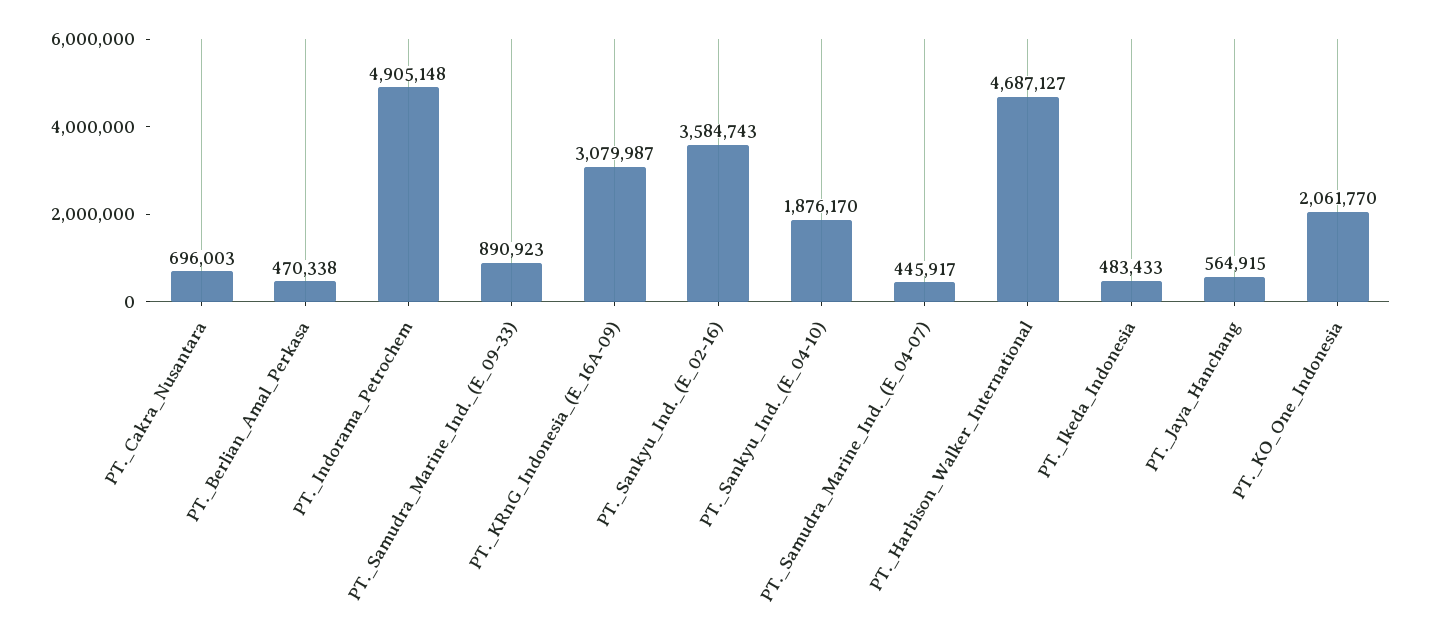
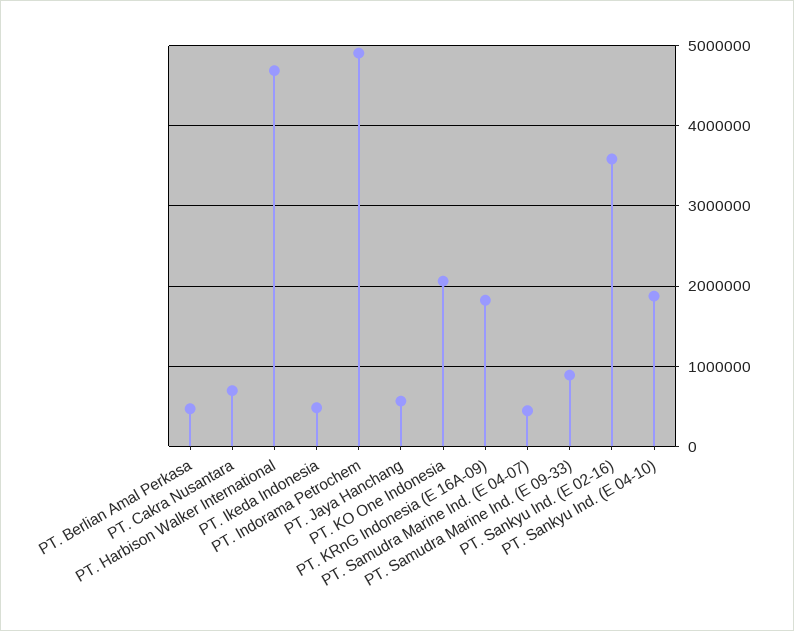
PT._KRnG_Indonesia_(E_16A-09): 3079987 -> 1800000

